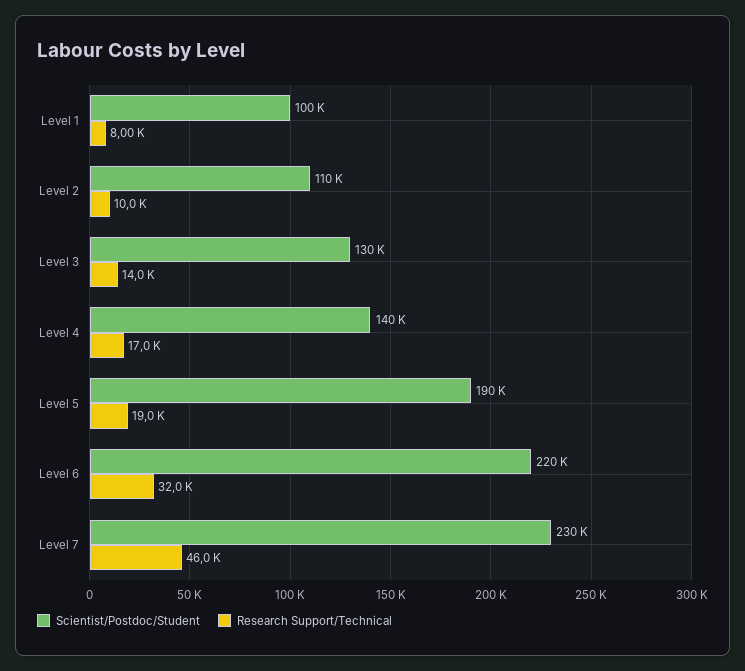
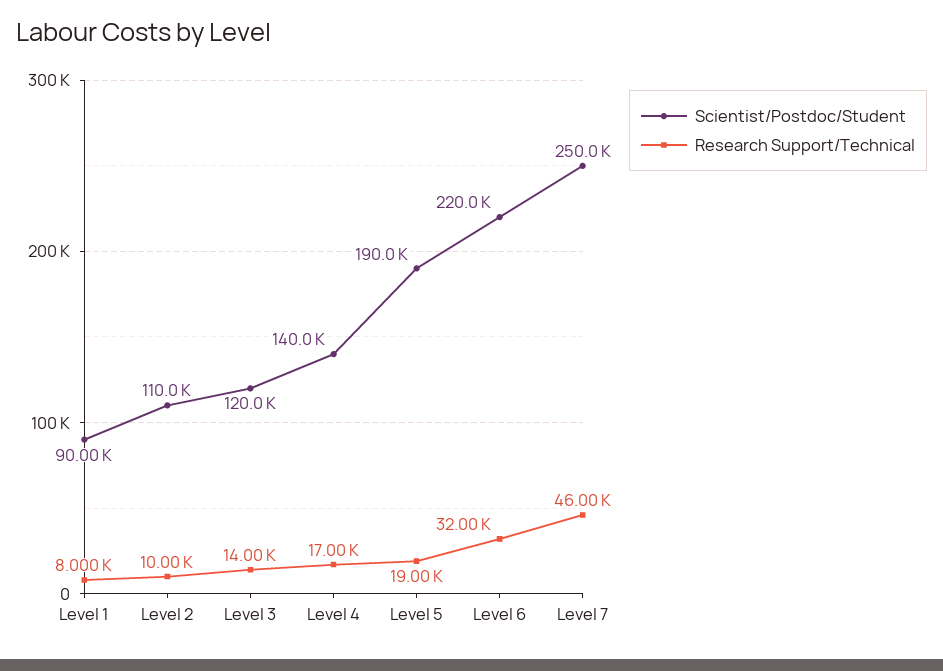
Scientist/Postdoc/Student, Level 1: 100000 -> 90000
Scientist/Postdoc/Student, Level 3: 130000 -> 120000
Scientist/Postdoc/Student, Level 7: 230000 -> 250000

